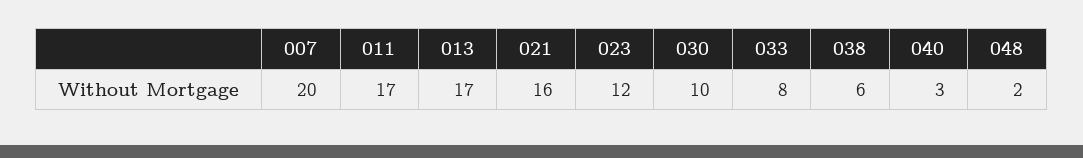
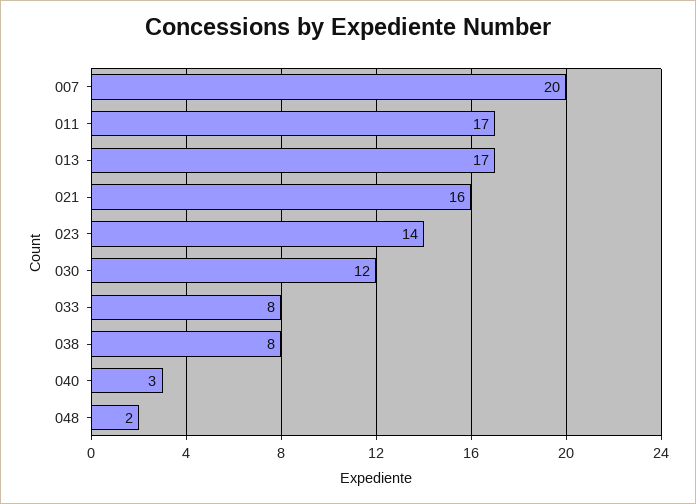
023: 12 -> 14
030: 10 -> 12
038: 6 -> 8

